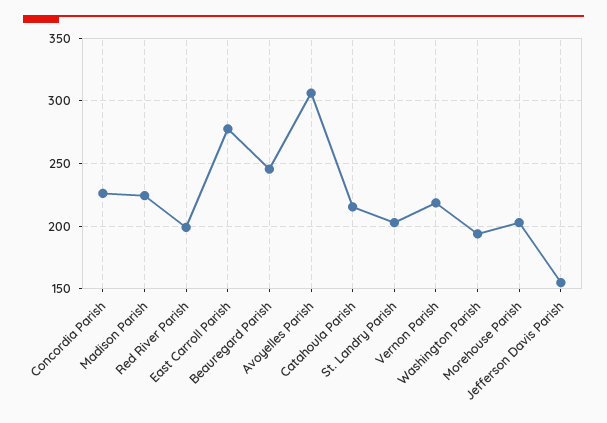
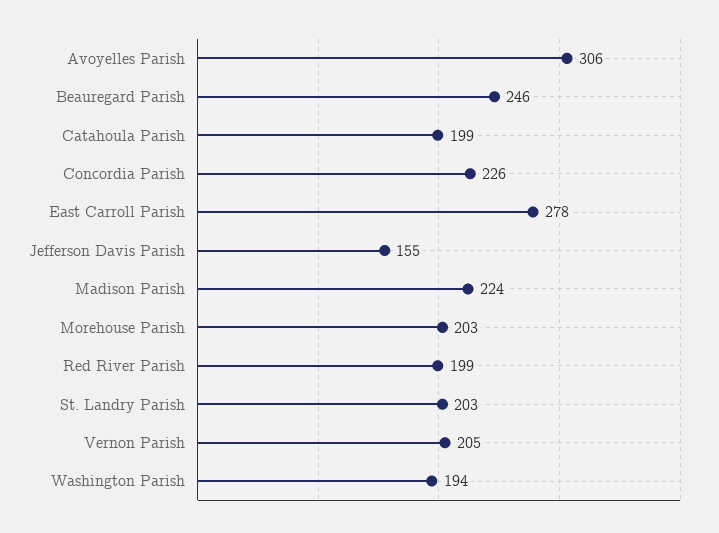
Catahoula Parish: 215 -> 199
Vernon Parish: 220 -> 205

